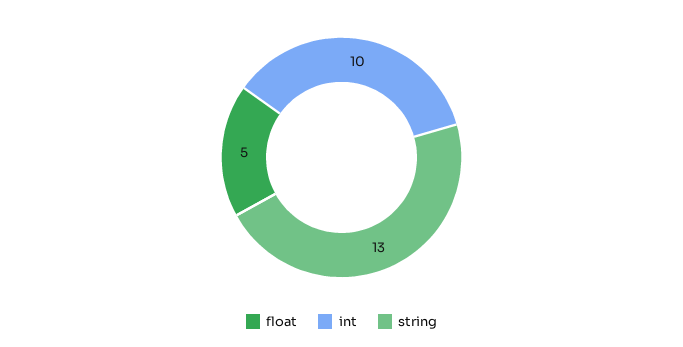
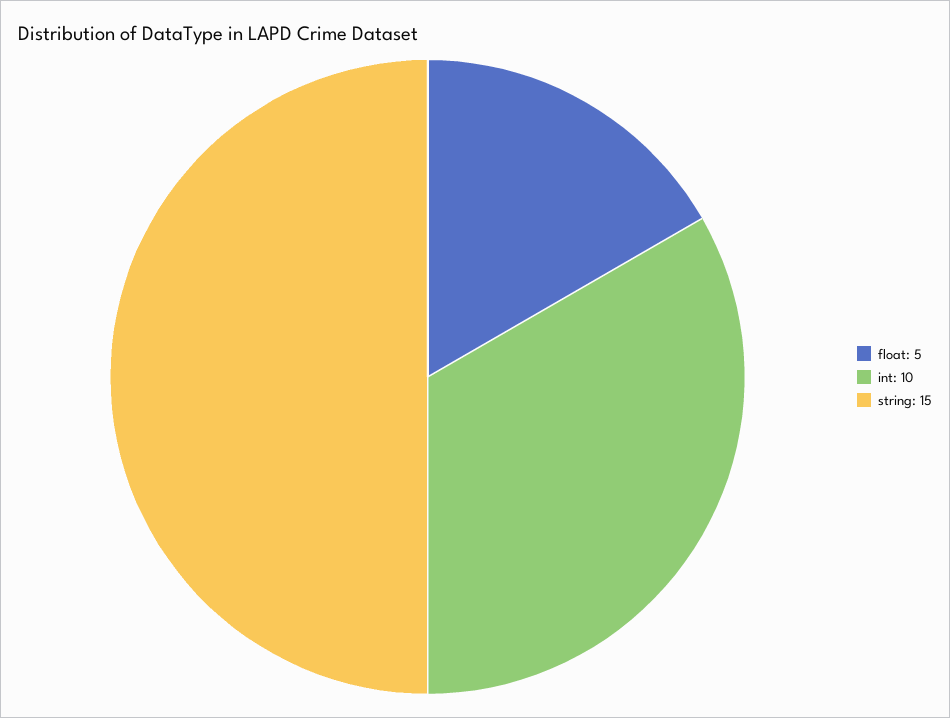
string: 13 -> 15

